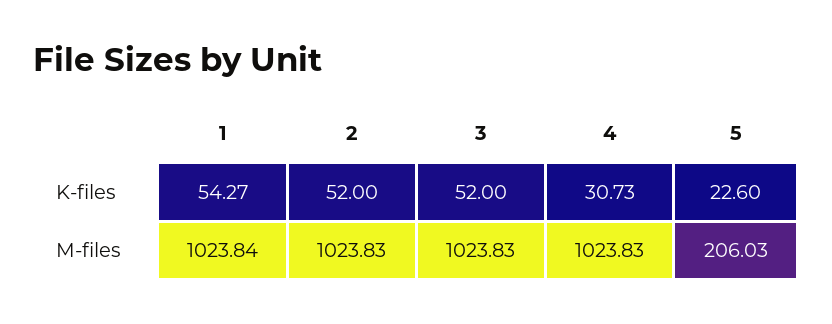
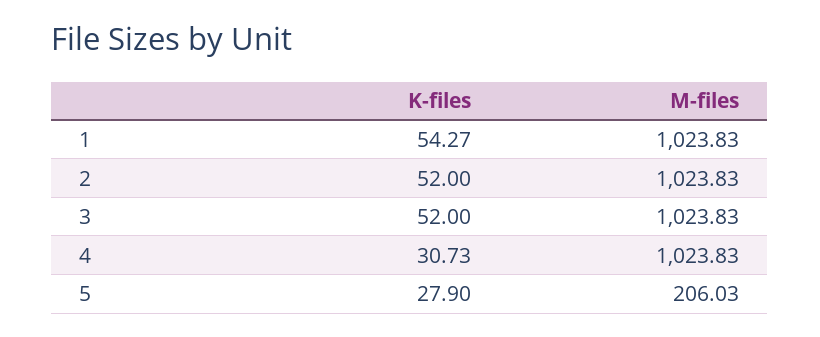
5, K-files: 22.6 -> 27.9
1, M-files: 1023.84 -> 1023.83

